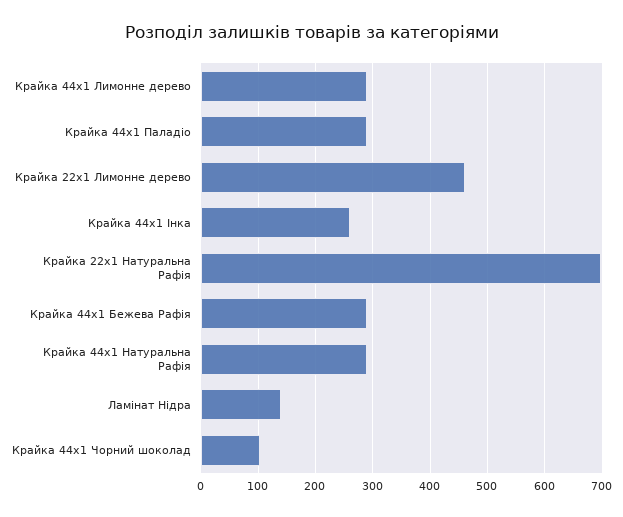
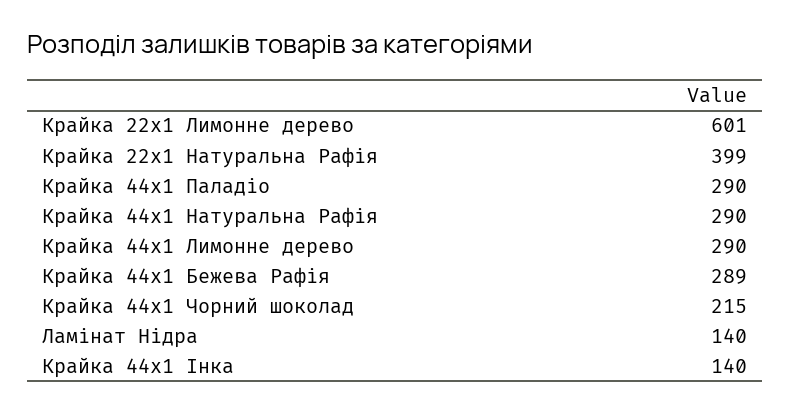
Крайка 22x1 Лимонне дерево: 460 -> 601
Крайка 44x1 Інка: 260 -> 140
Крайка 22x1 Натуральна Рафія: 700 -> 399
Крайка 44x1 Чорний шоколад: 100 -> 215

